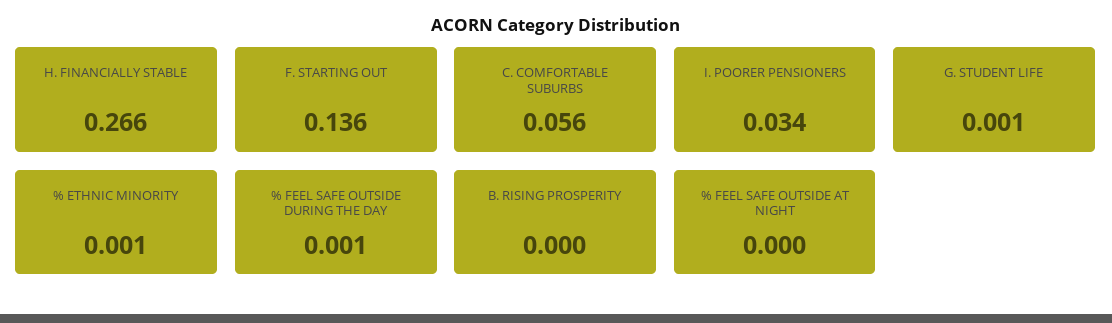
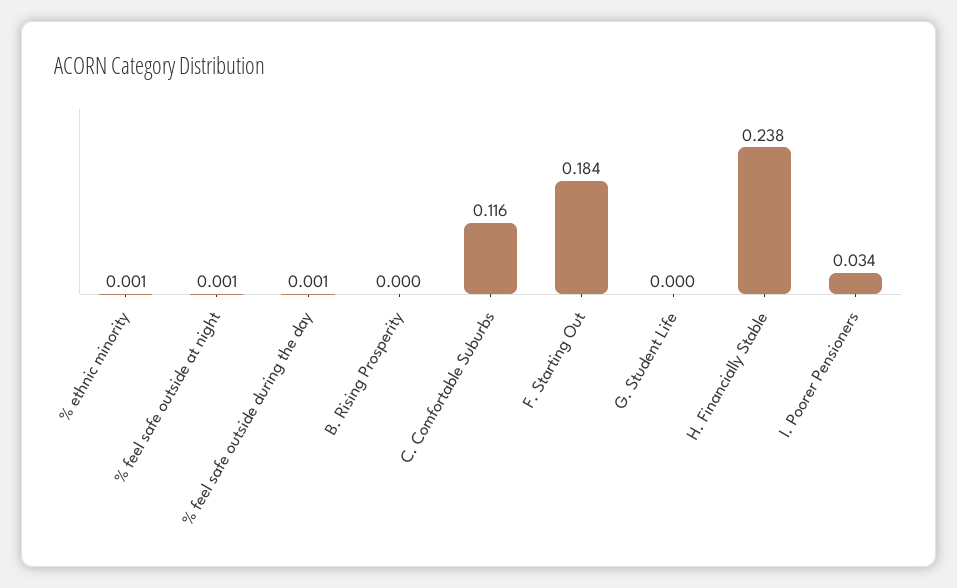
H. FINANCIALLY STABLE: 0.266 -> 0.238
F. STARTING OUT: 0.136 -> 0.184
C. COMFORTABLE SUBURBS: 0.056 -> 0.116
G. STUDENT LIFE: 0.001 -> 0
% FEEL SAFE OUTSIDE AT NIGHT: 0 -> 0.001

